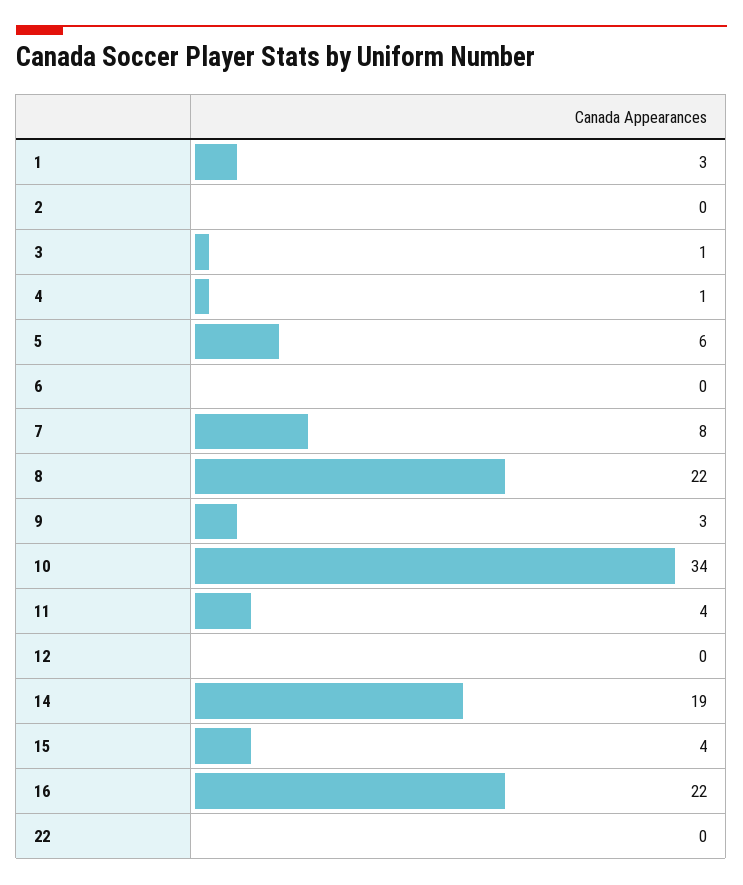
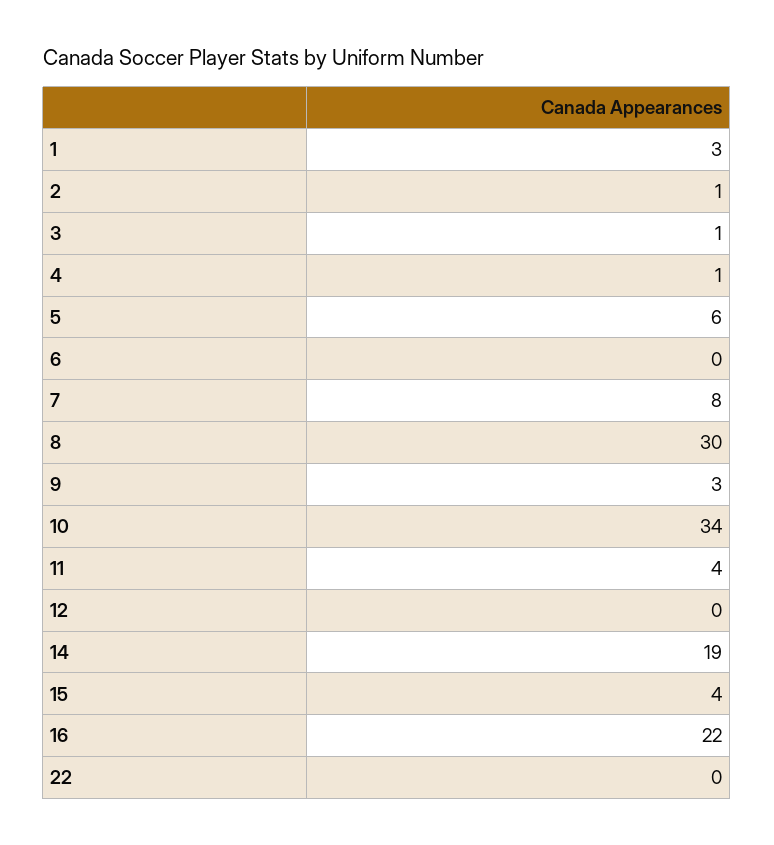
2: 0 -> 1
8: 22 -> 30

